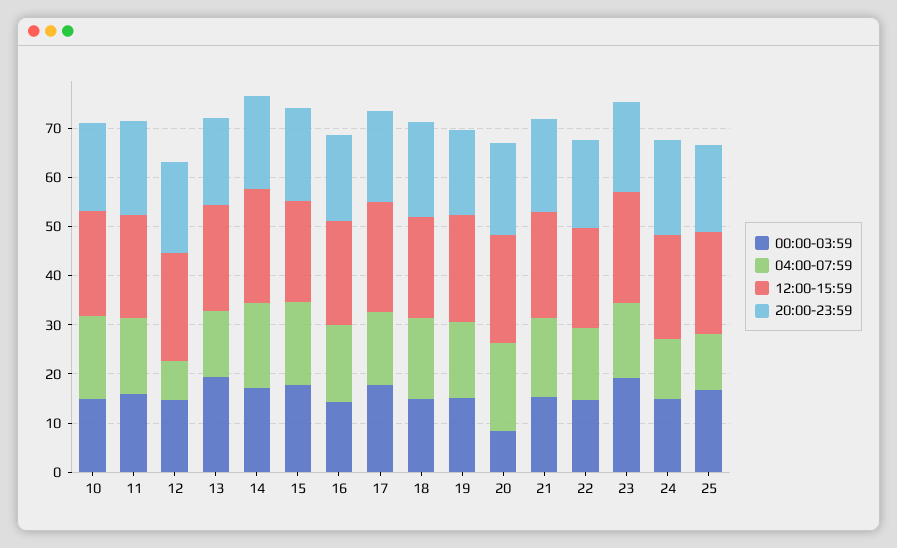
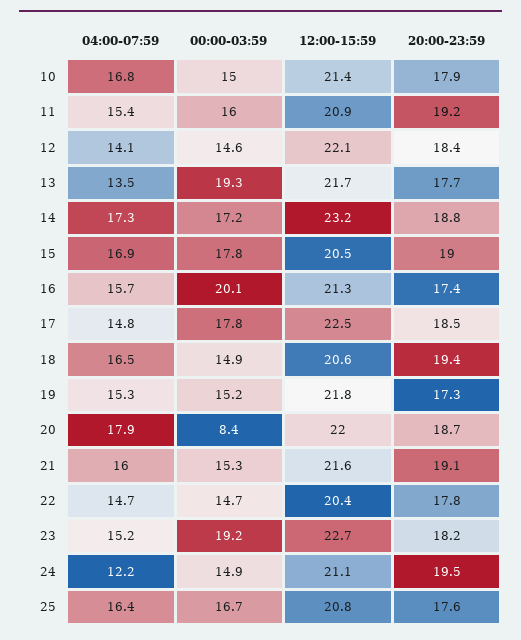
04:00-07:59, 12: 8 -> 14.1
00:00-03:59, 16: 14 -> 20.1
04:00-07:59, 25: 12 -> 16.4

